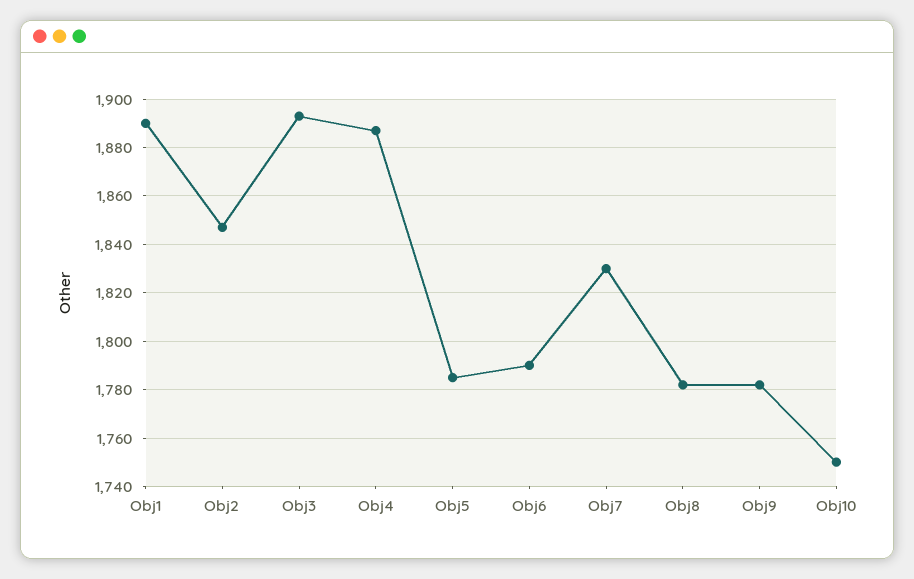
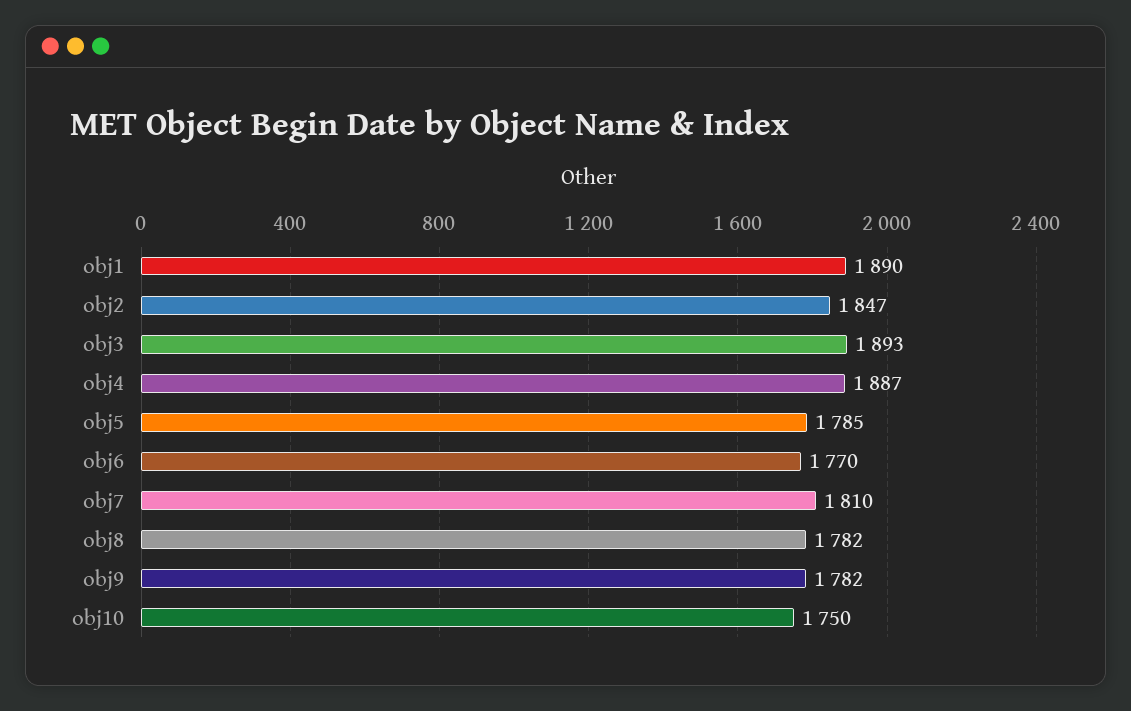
Obj6: 1790 -> 1770
Obj7: 1830 -> 1810

